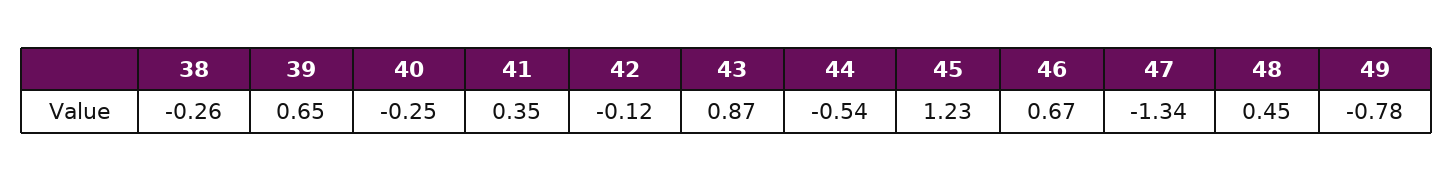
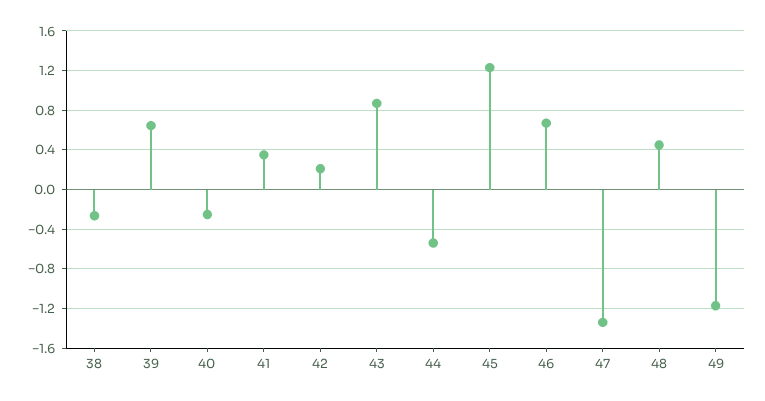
42: -0.12 -> 0.2
49: -0.78 -> -1.2

